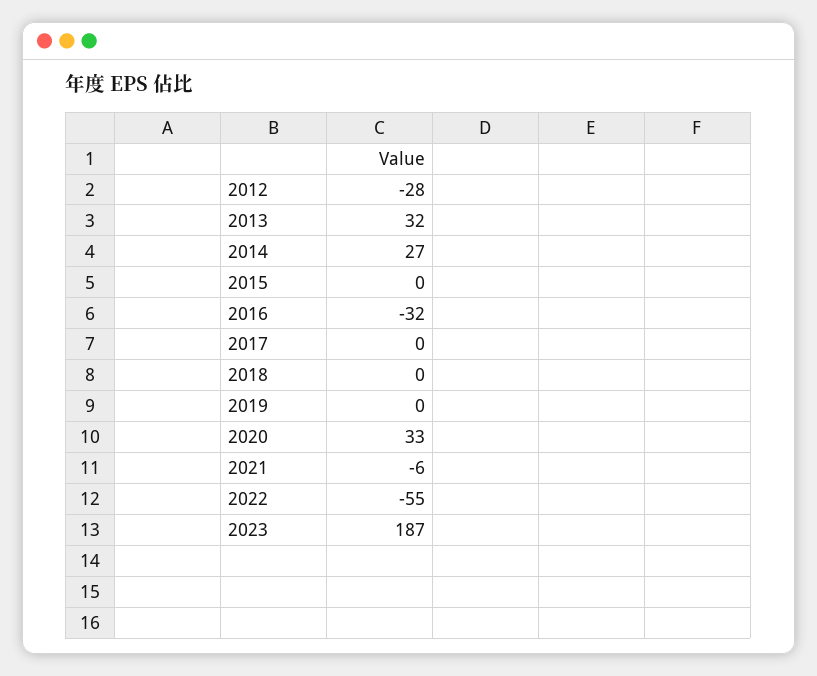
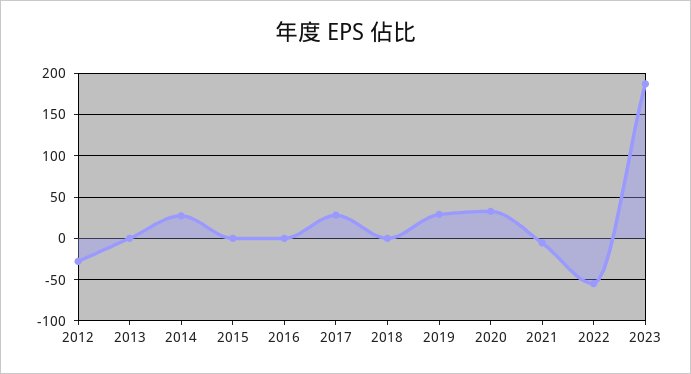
2013: 32 -> 0
2016: -32 -> 0
2017: 0 -> 30
2019: 0 -> 30

